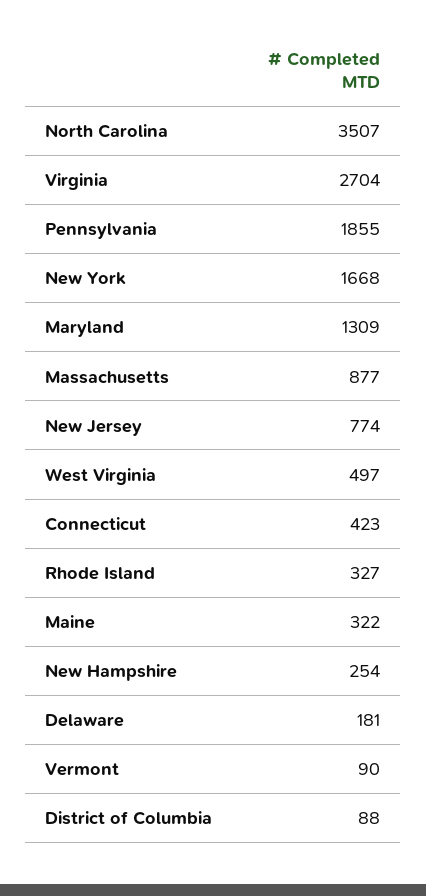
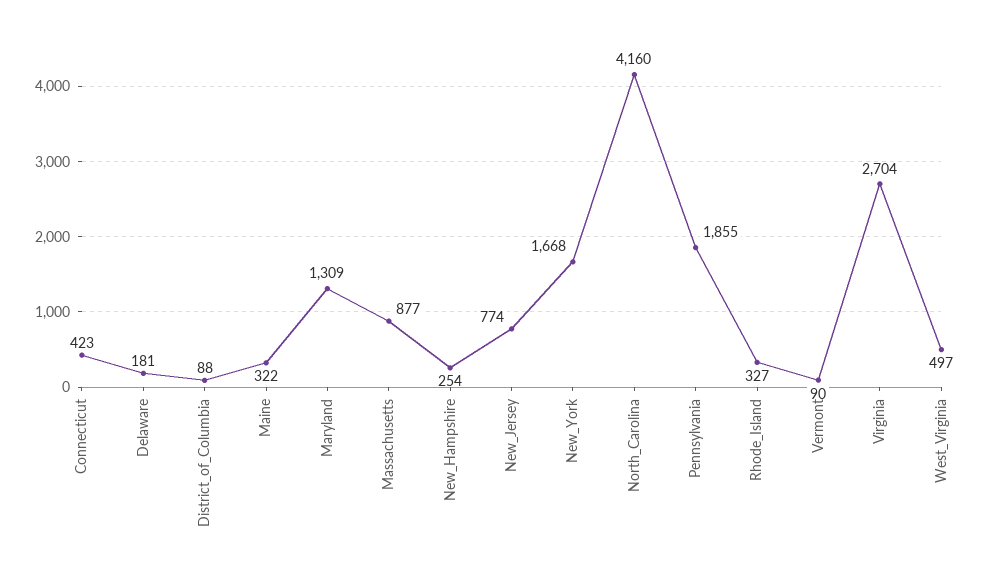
North Carolina: 3507 -> 4160

